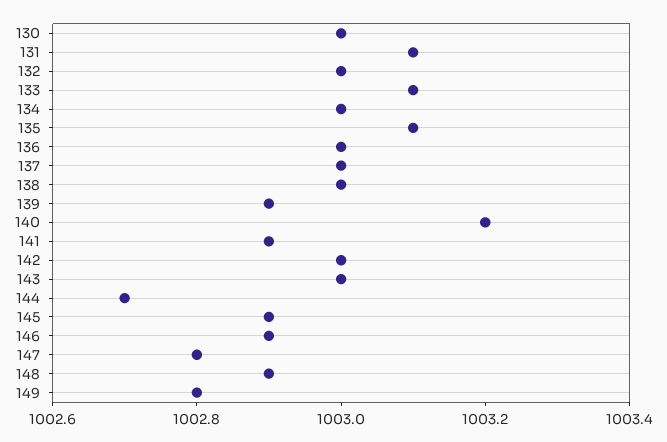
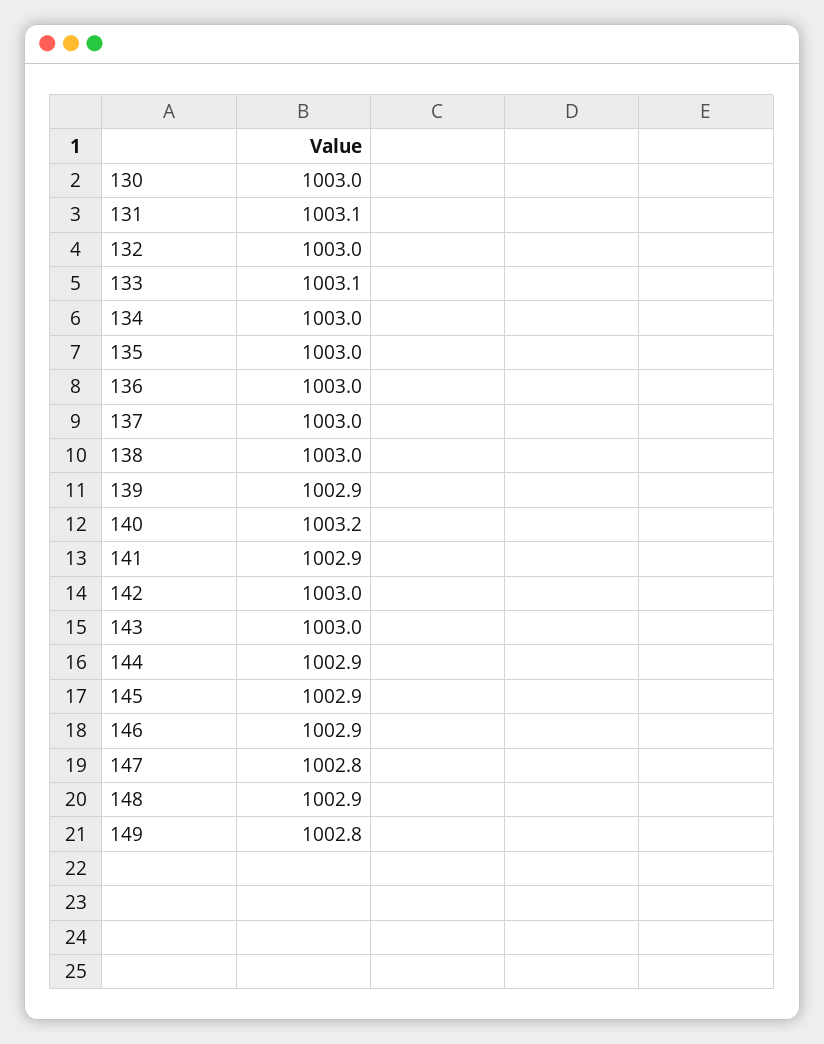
135: 1003.1 -> 1003
144: 1002.7 -> 1002.9

